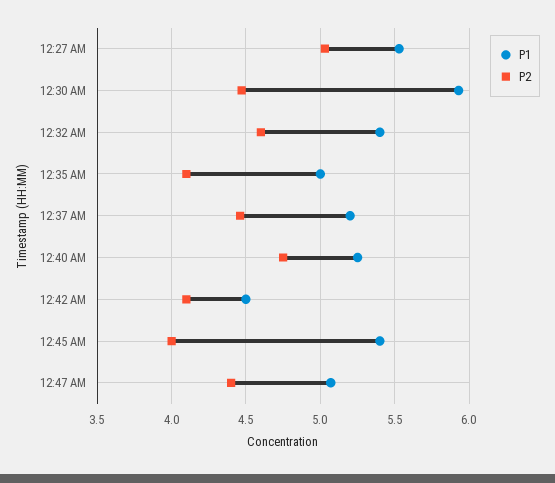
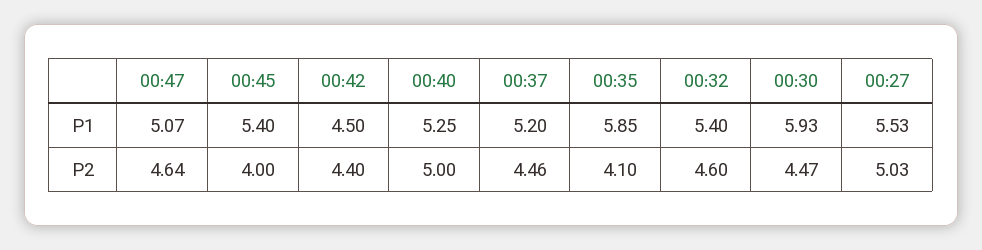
P1, 12:35 AM: 5 -> 5.85
P2, 12:40 AM: 4.75 -> 5
P2, 12:42 AM: 4.1 -> 4.4
P2, 12:47 AM: 4.4 -> 4.64

